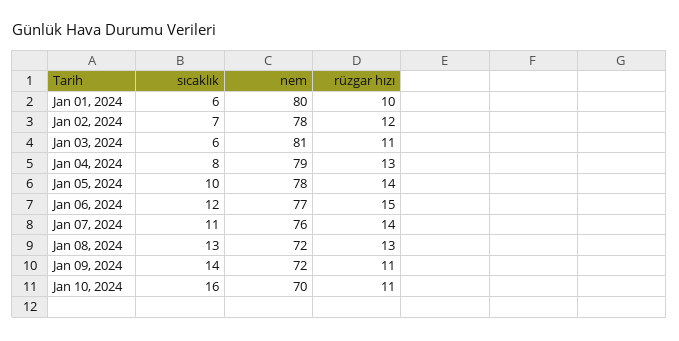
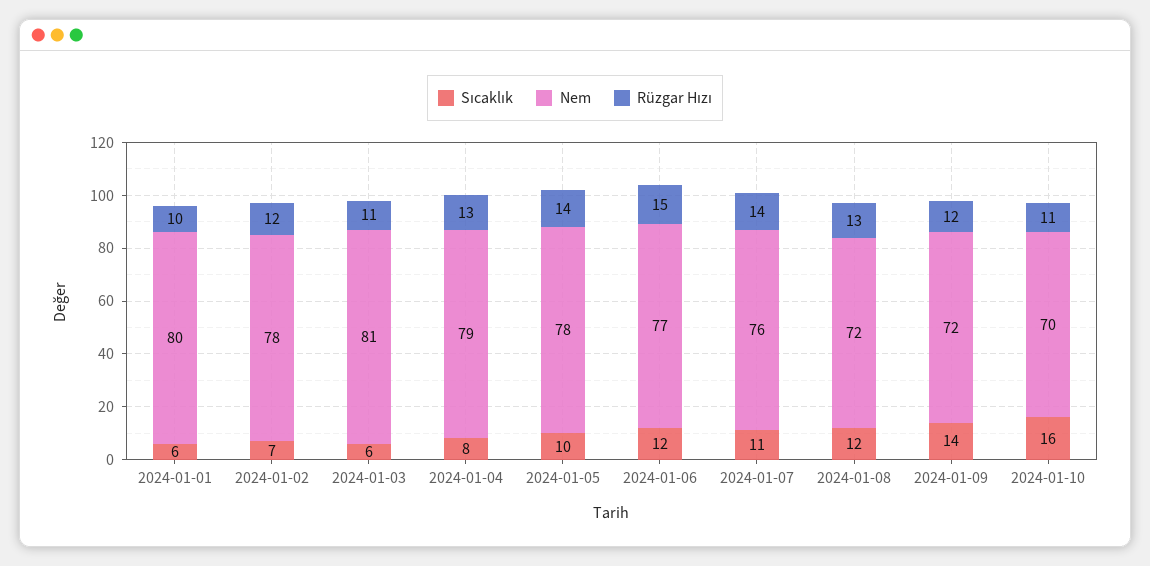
sıcaklık, Jan 08, 2024: 13 -> 12
rüzgar hızı, Jan 09, 2024: 11 -> 12

